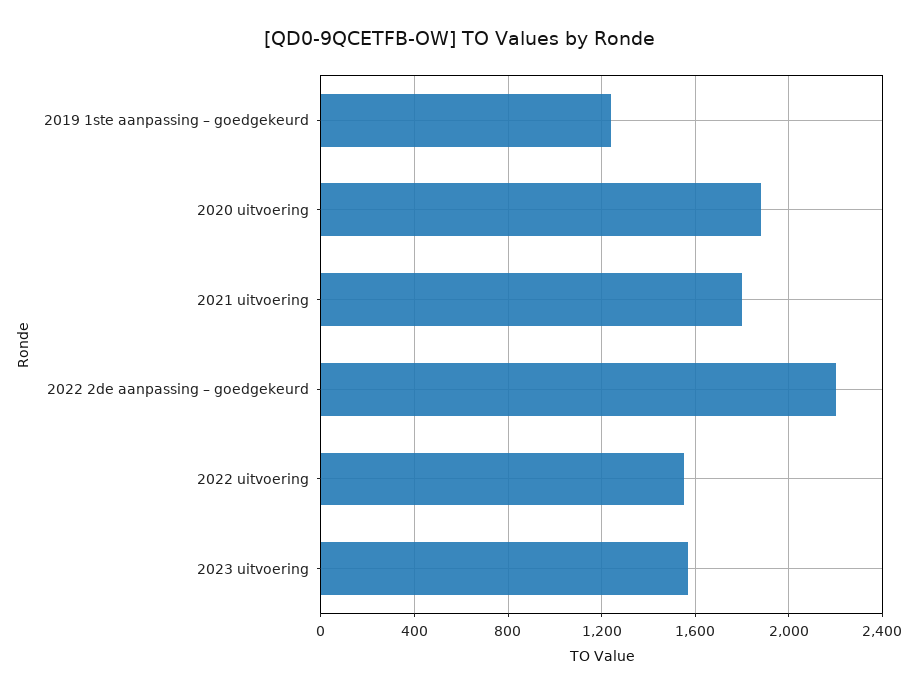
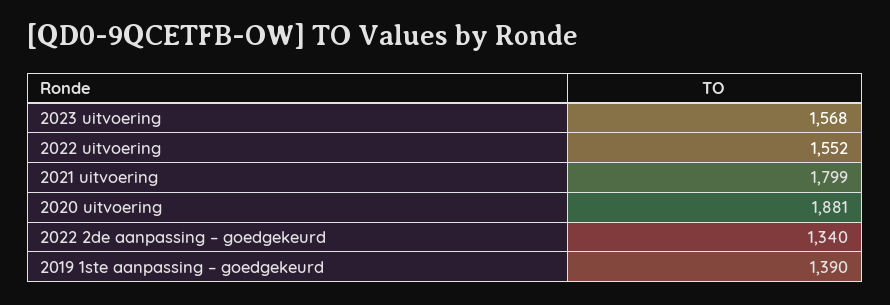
2019 1ste aanpassing – goedgekeurd: 1250 -> 1390
2022 2de aanpassing – goedgekeurd: 2200 -> 1340

